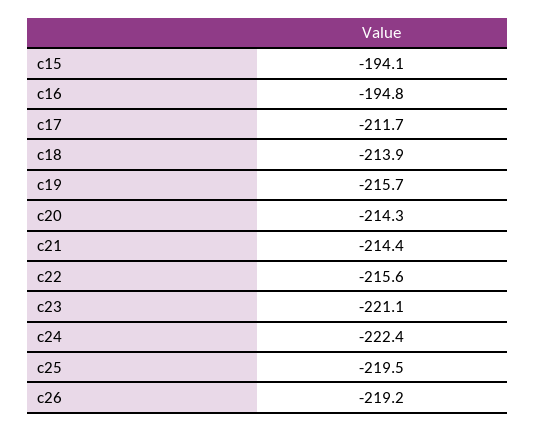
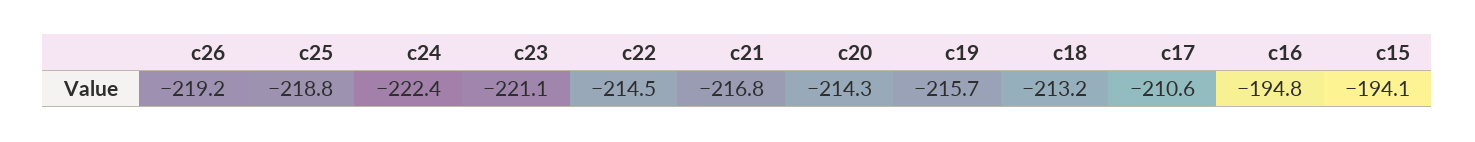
c17: -211.7 -> -210.6
c18: -213.9 -> -213.2
c21: -214.4 -> -216.8
c22: -215.6 -> -214.5
c25: -219.5 -> -218.8

